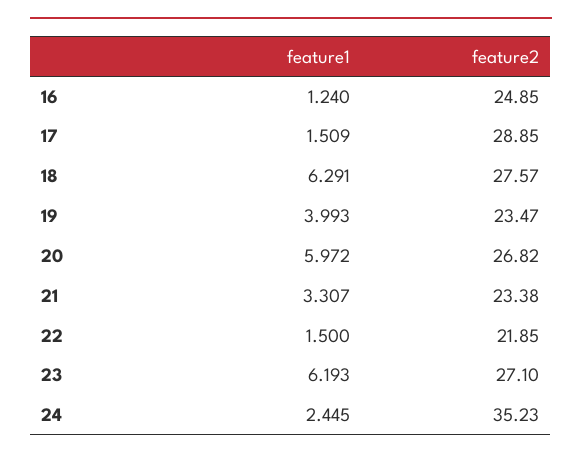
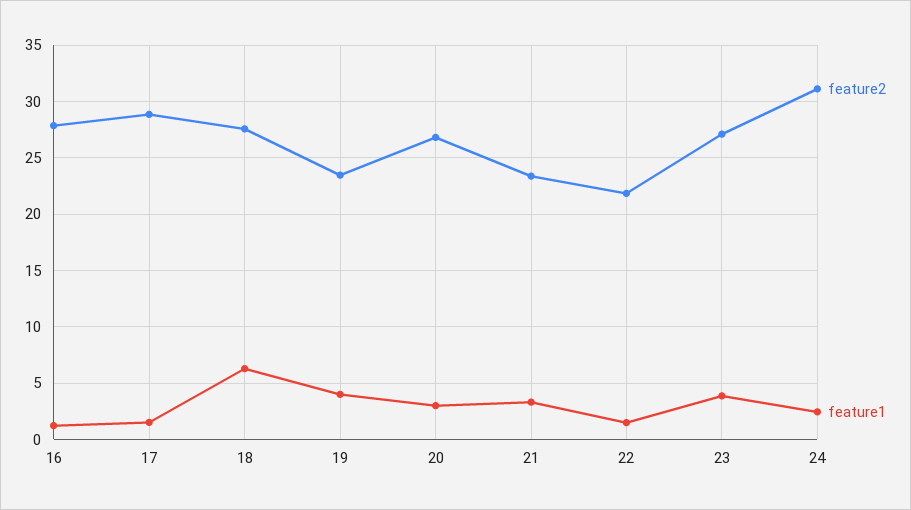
feature2, 16: 24.85 -> 28
feature1, 20: 5.972 -> 3
feature1, 23: 6.193 -> 4
feature2, 24: 35.23 -> 31

